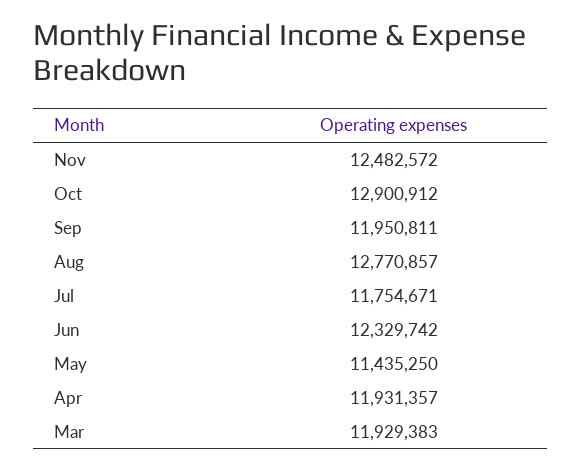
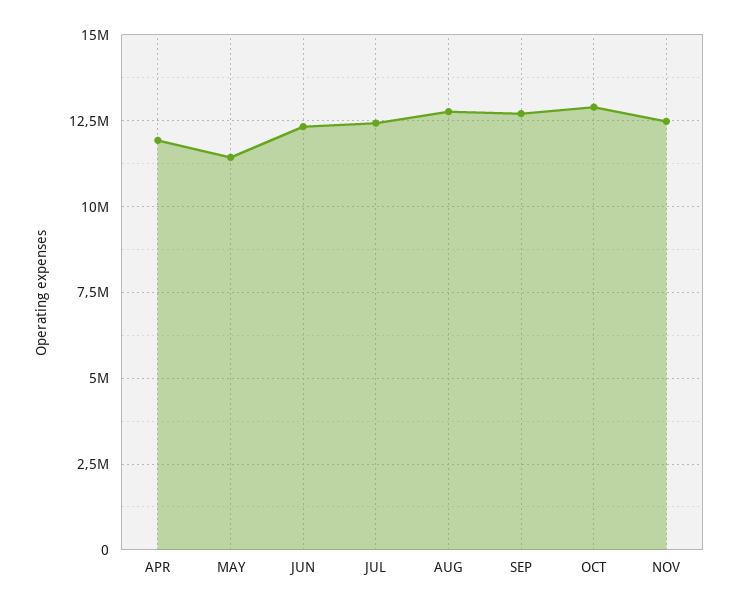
Sep: 11950811 -> 12750000
Jul: 11754671 -> 12500000
Mar: 11929383 -> none

